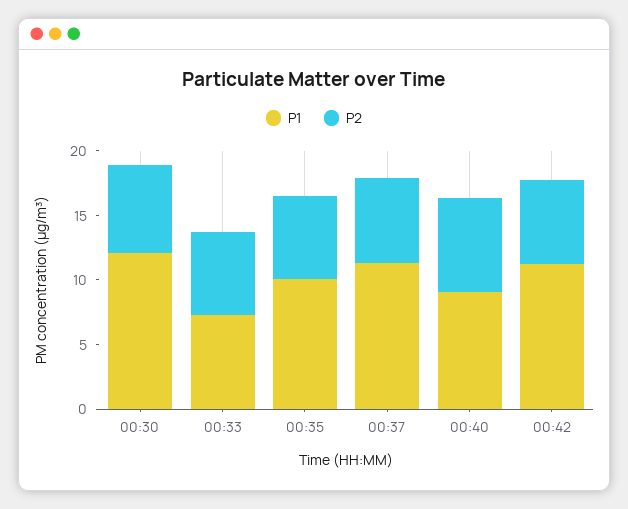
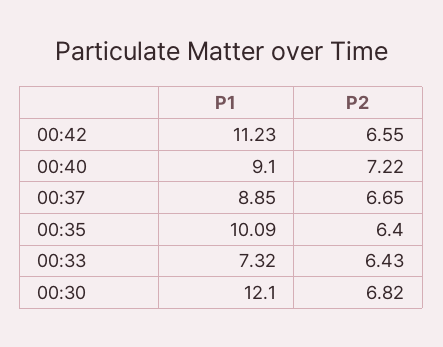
P1, 00:37: 11 -> 8.85

